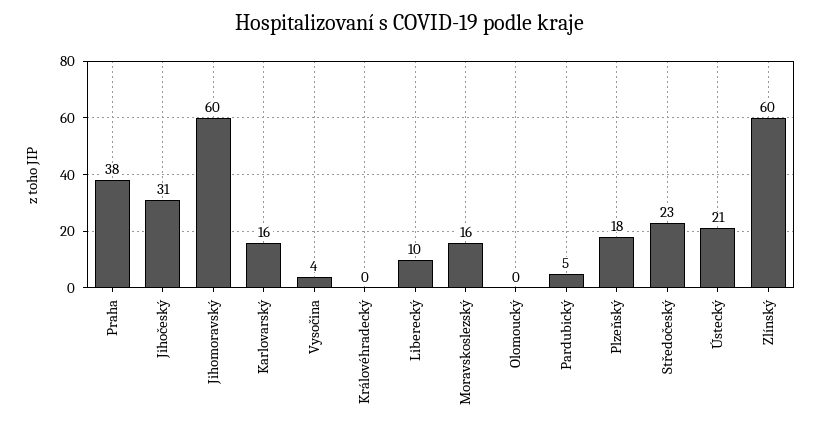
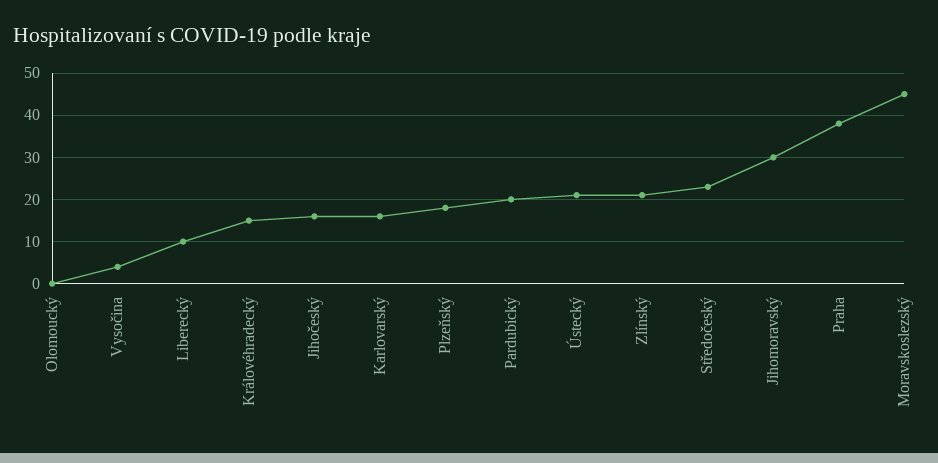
Jihočeský: 31 -> 15
Jihomoravský: 60 -> 30
Královéhradecký: 0 -> 15
Moravskoslezský: 16 -> 45
Pardubický: 5 -> 20
Zlínský: 60 -> 20

